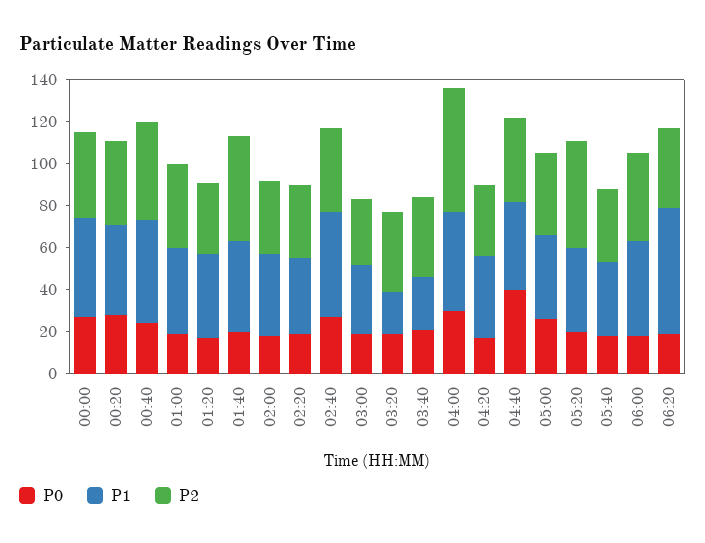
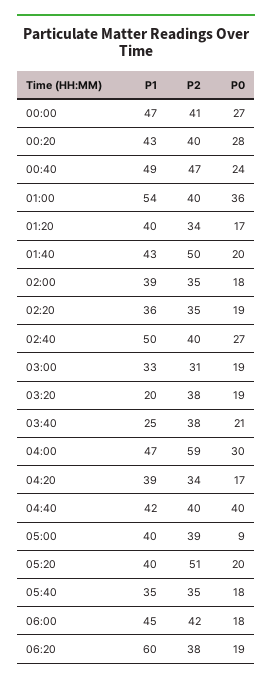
P0, 01:00: 20 -> 36
P1, 01:00: 40 -> 54
P0, 05:00: 25 -> 9

